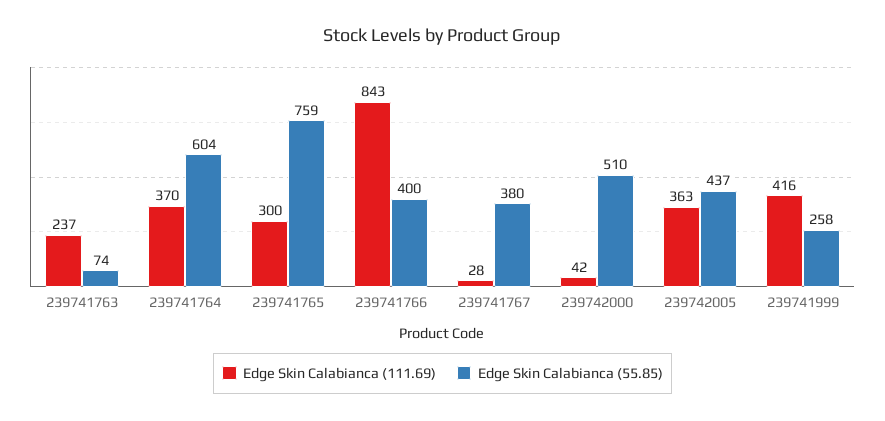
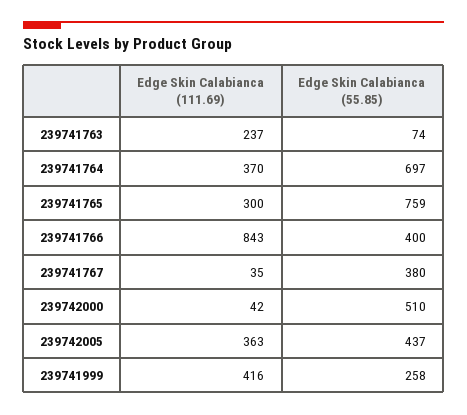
Edge Skin Calabianca (55.85), 239741764: 604 -> 697
Edge Skin Calabianca (111.69), 239741767: 28 -> 35

